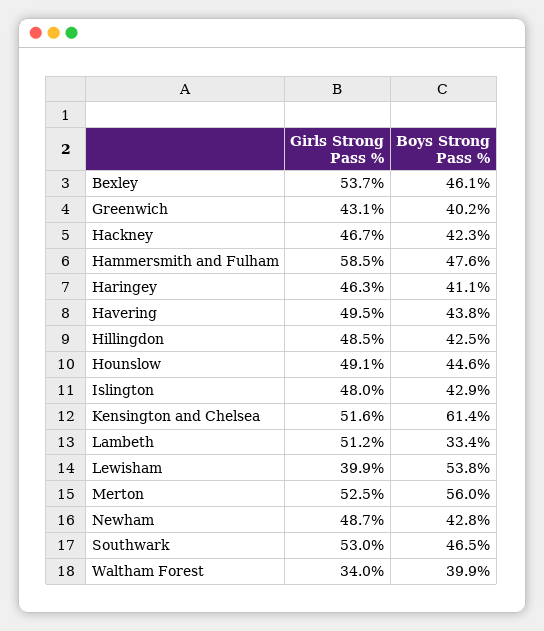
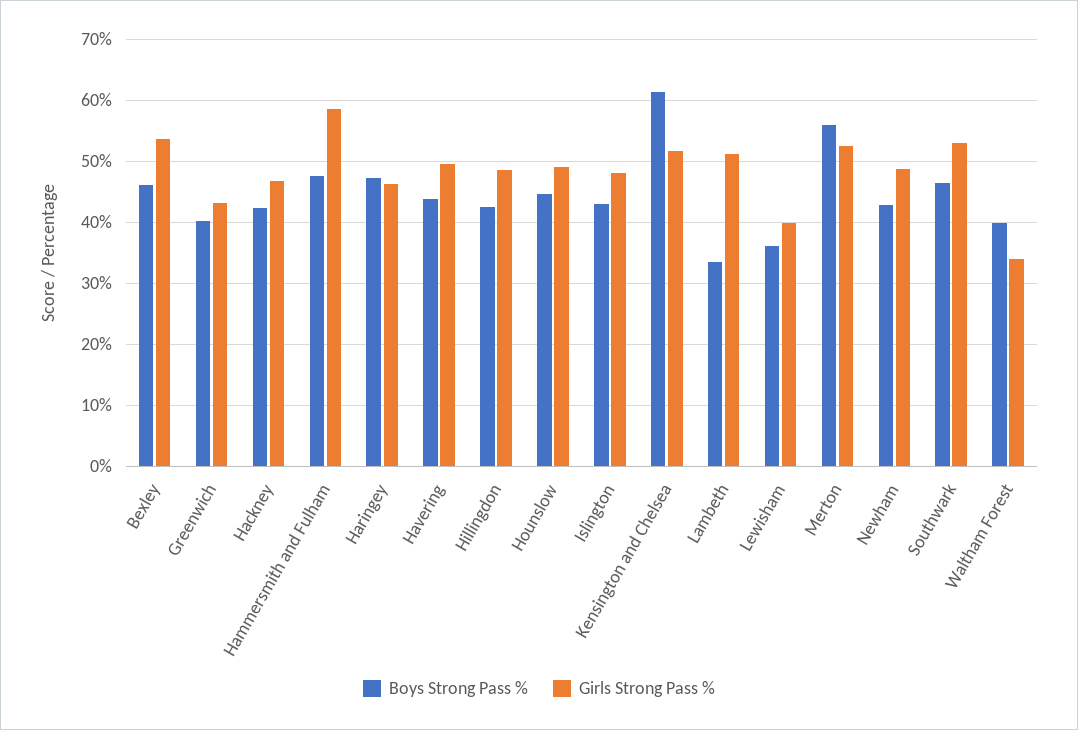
Boys Strong Pass %, Haringey: 41.1 -> 47
Boys Strong Pass %, Lewisham: 53.8 -> 36

